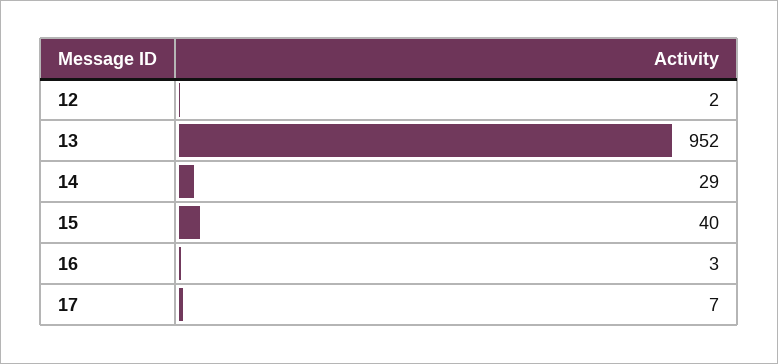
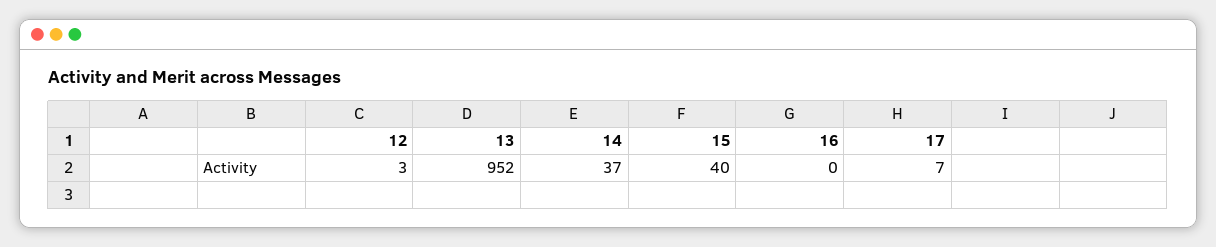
12: 2 -> 3
14: 29 -> 37
16: 3 -> 0

